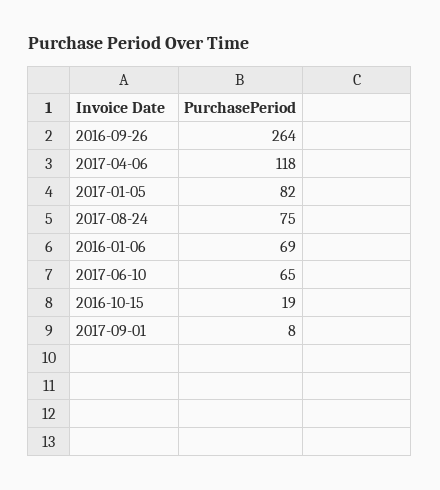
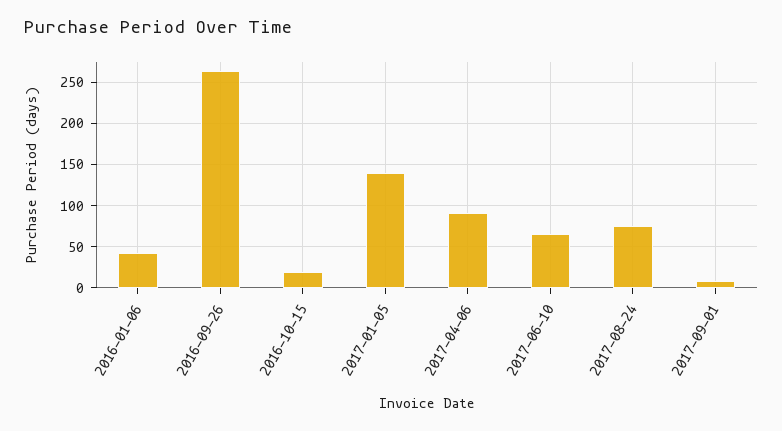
2017-04-06: 118 -> 90
2017-01-05: 82 -> 140
2016-01-06: 69 -> 40

